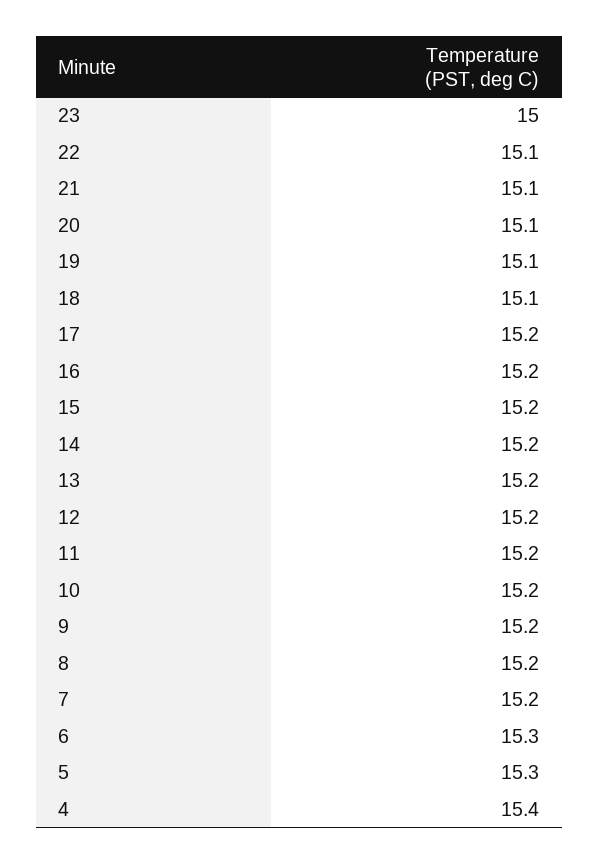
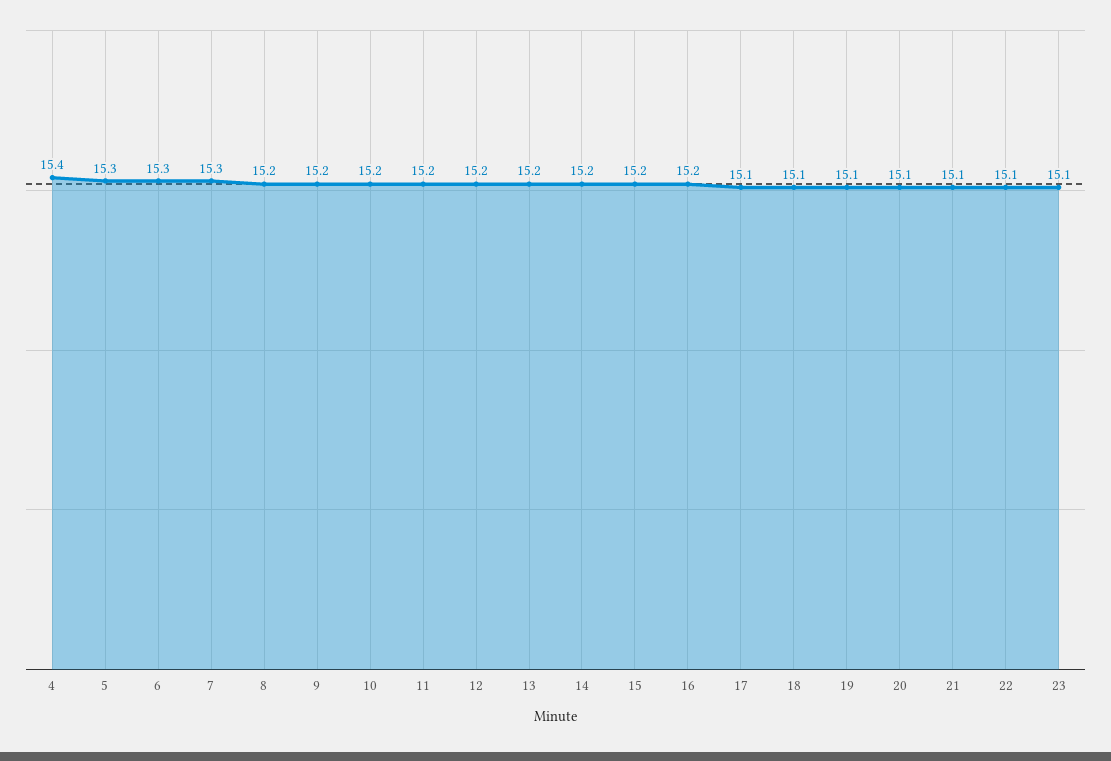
23: 15 -> 15.1
17: 15.2 -> 15.1
7: 15.2 -> 15.3

